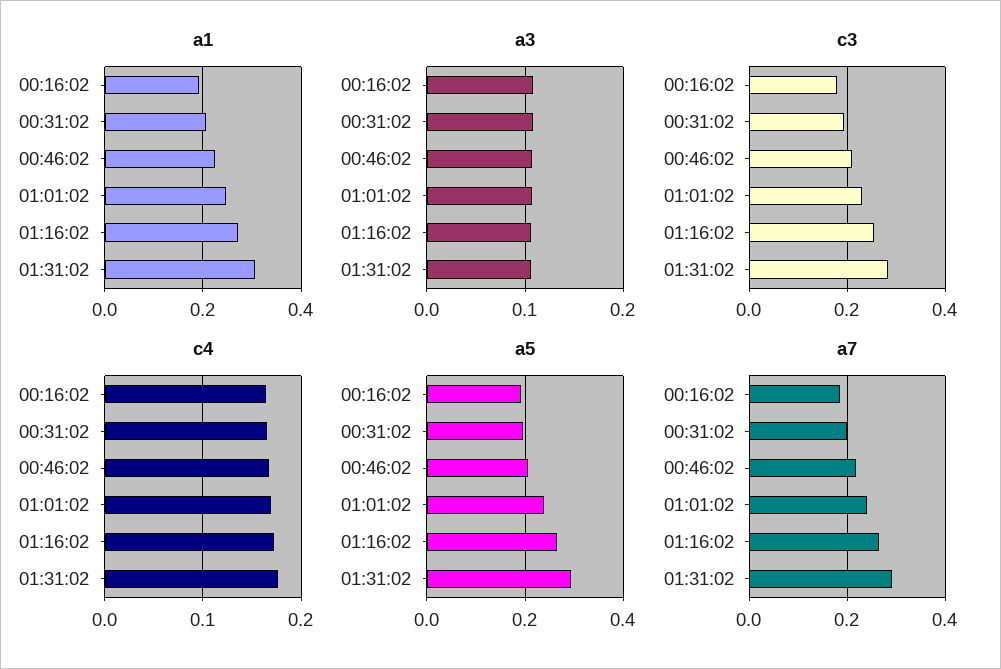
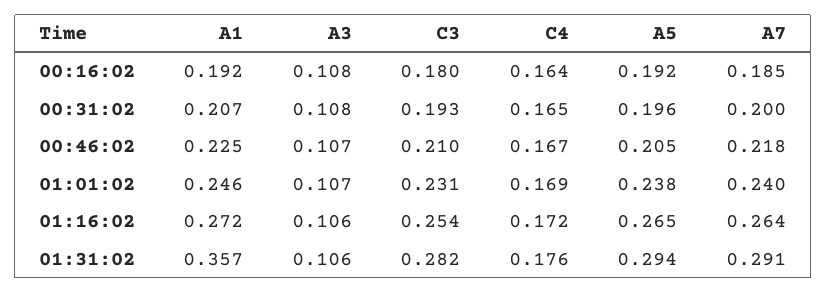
a1, 01:31:02: 0.3 -> 0.357

